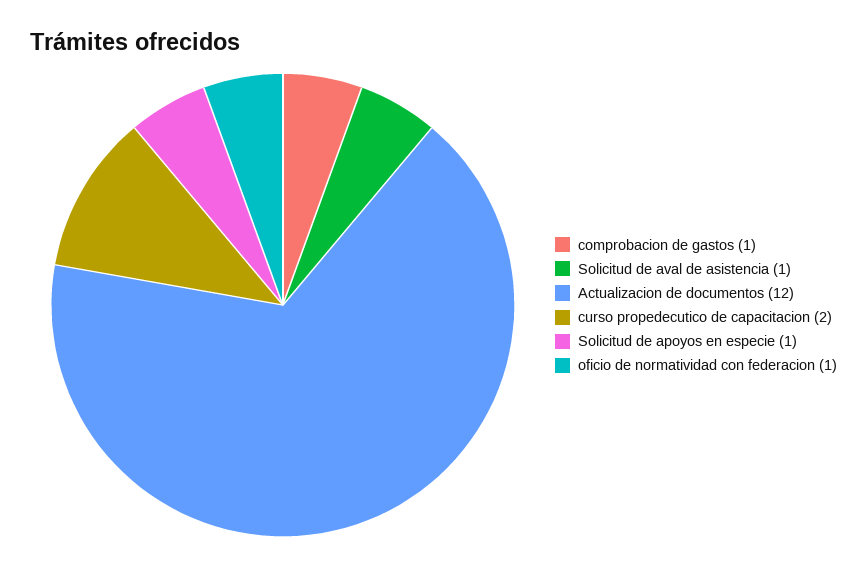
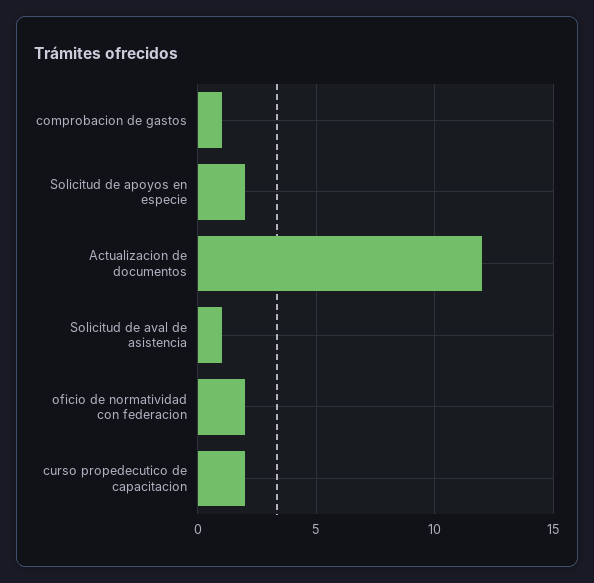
Solicitud de apoyos en especie: 1 -> 2
oficio de normatividad con federacion: 1 -> 2

